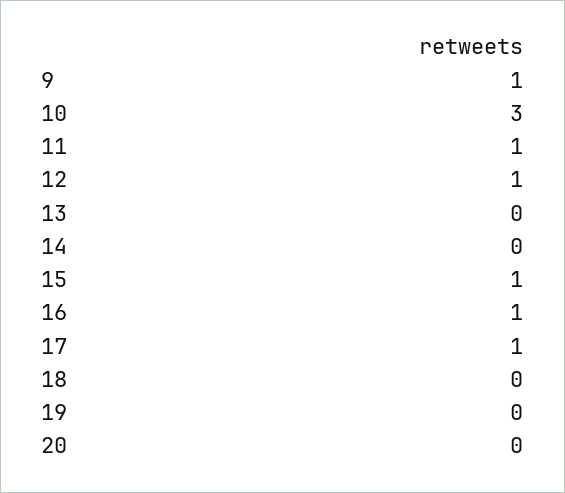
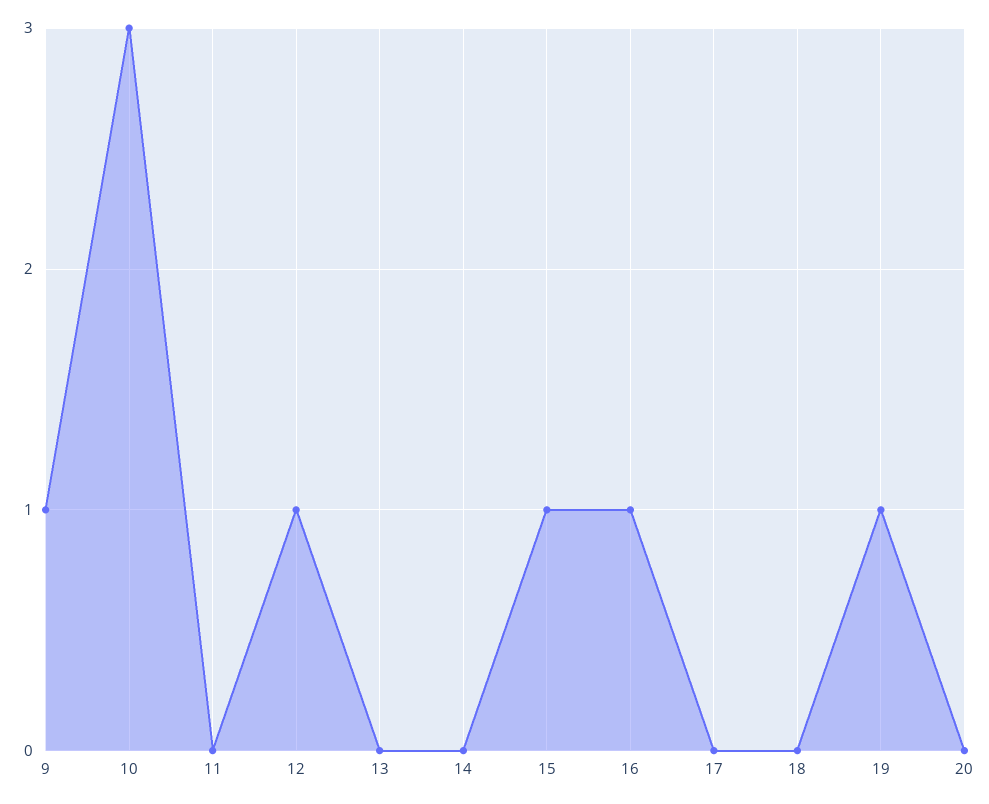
11: 1 -> 0
17: 1 -> 0
19: 0 -> 1

